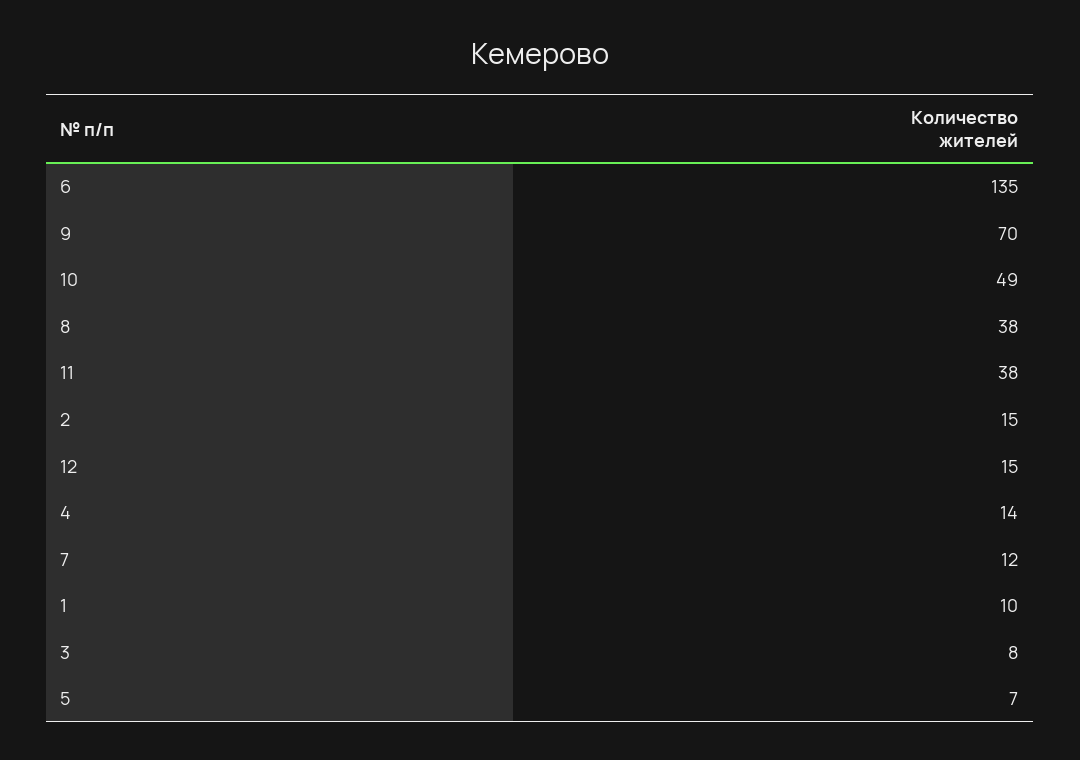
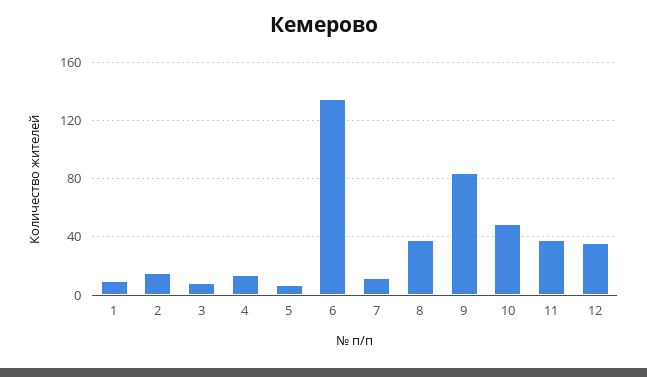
9: 70 -> 85
12: 15 -> 35

